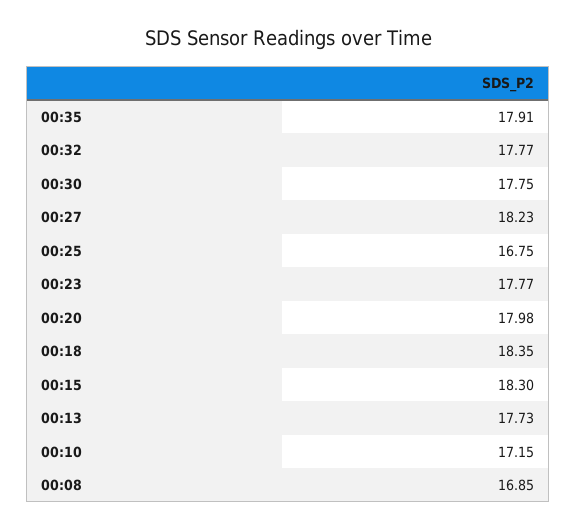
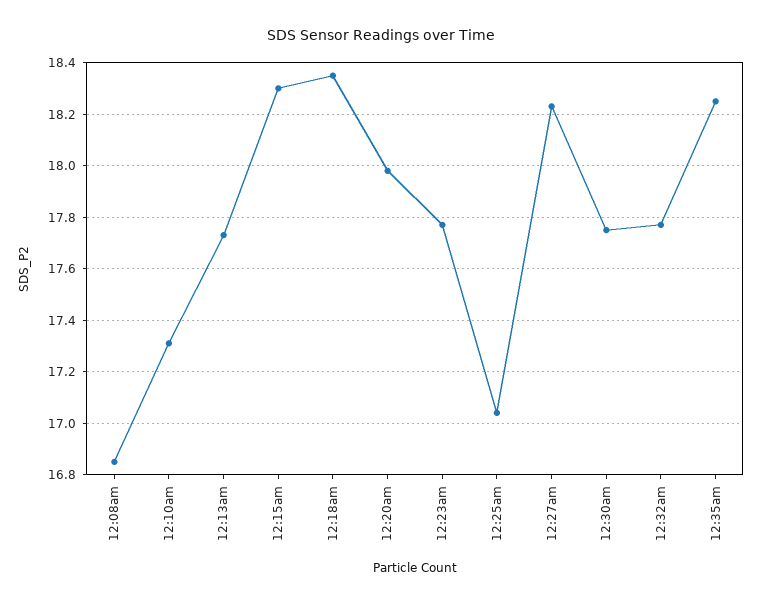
00:35: 17.91 -> 18.25
00:25: 16.75 -> 17.05
00:10: 17.15 -> 17.3

